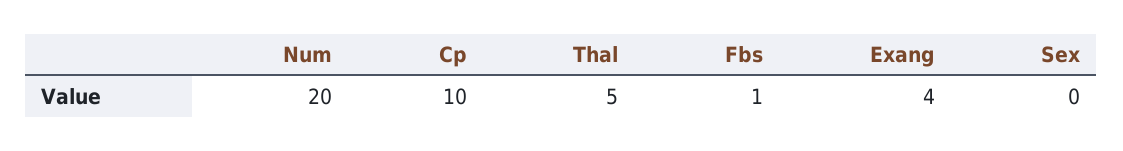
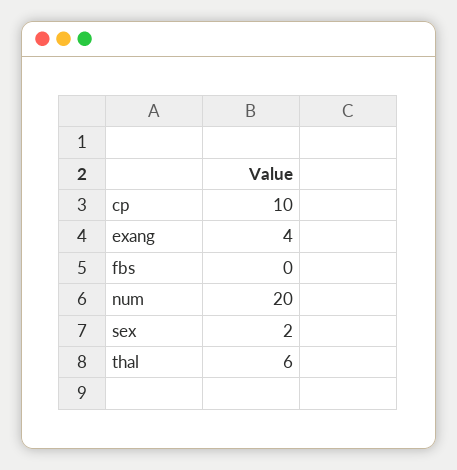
Thal: 5 -> 6
Fbs: 1 -> 0
Sex: 0 -> 2

